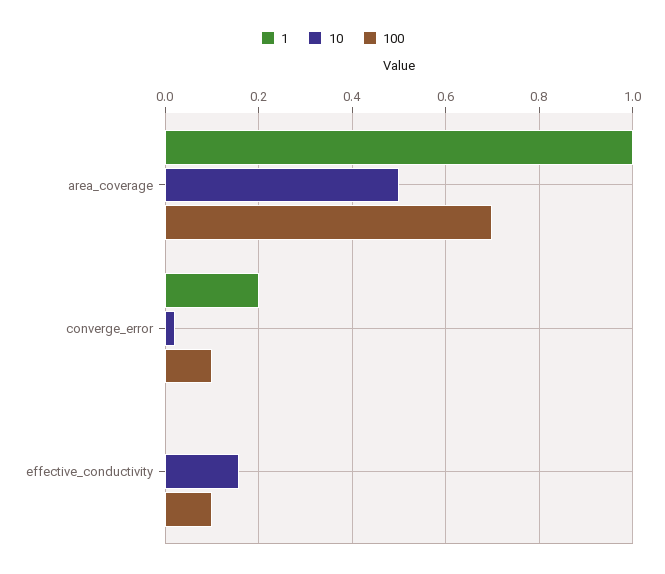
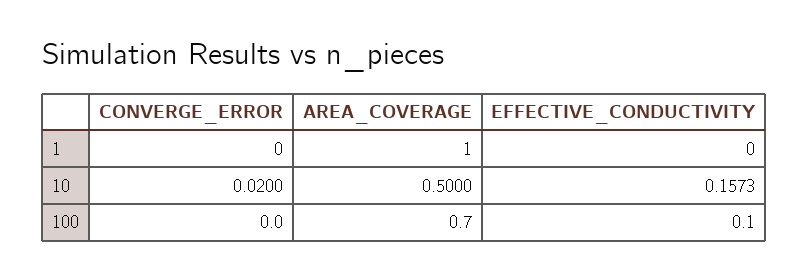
1, converge_error: 0.2 -> 0
100, converge_error: 0.1 -> 0

